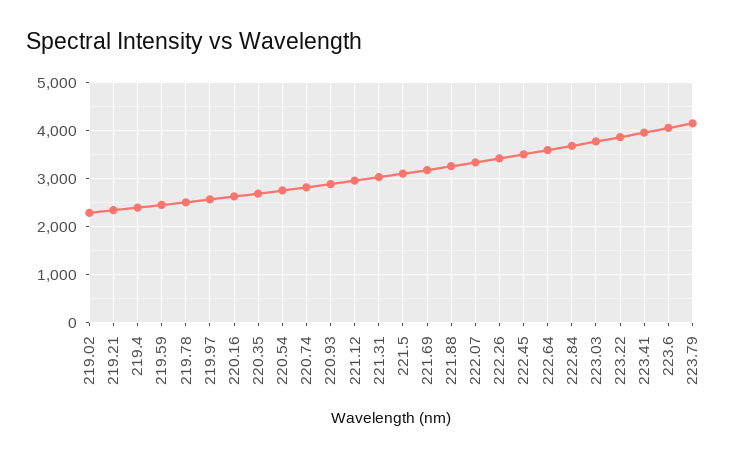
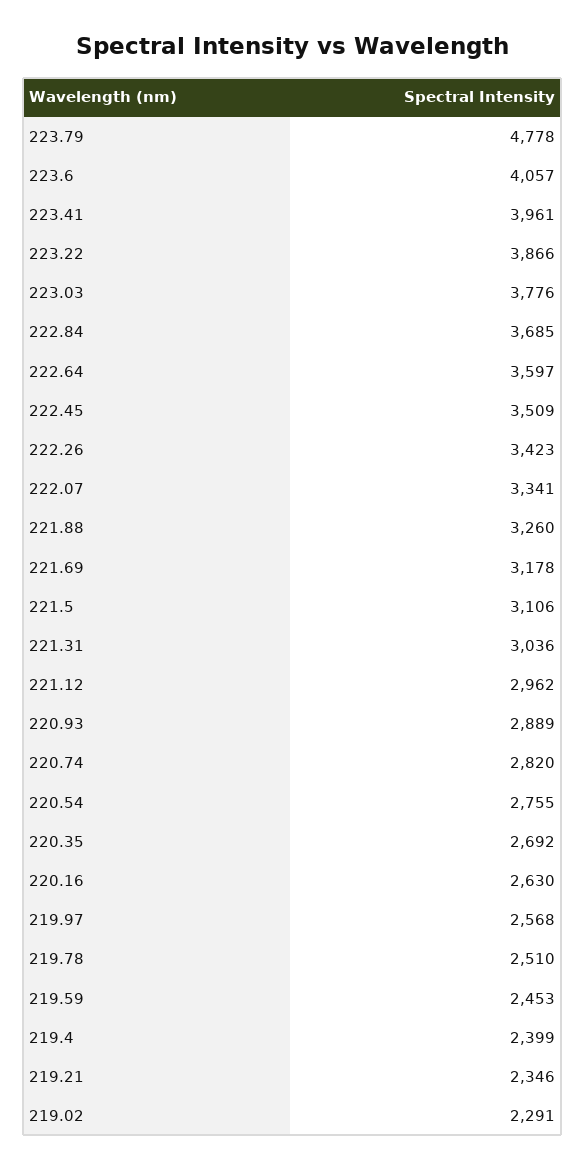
223.79: 4200 -> 4778

